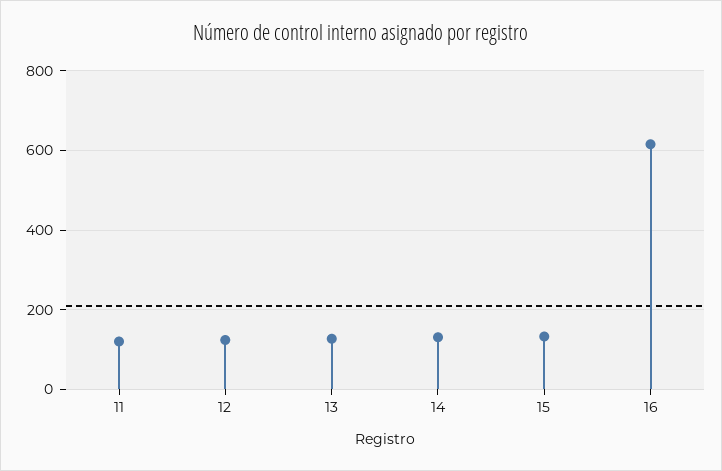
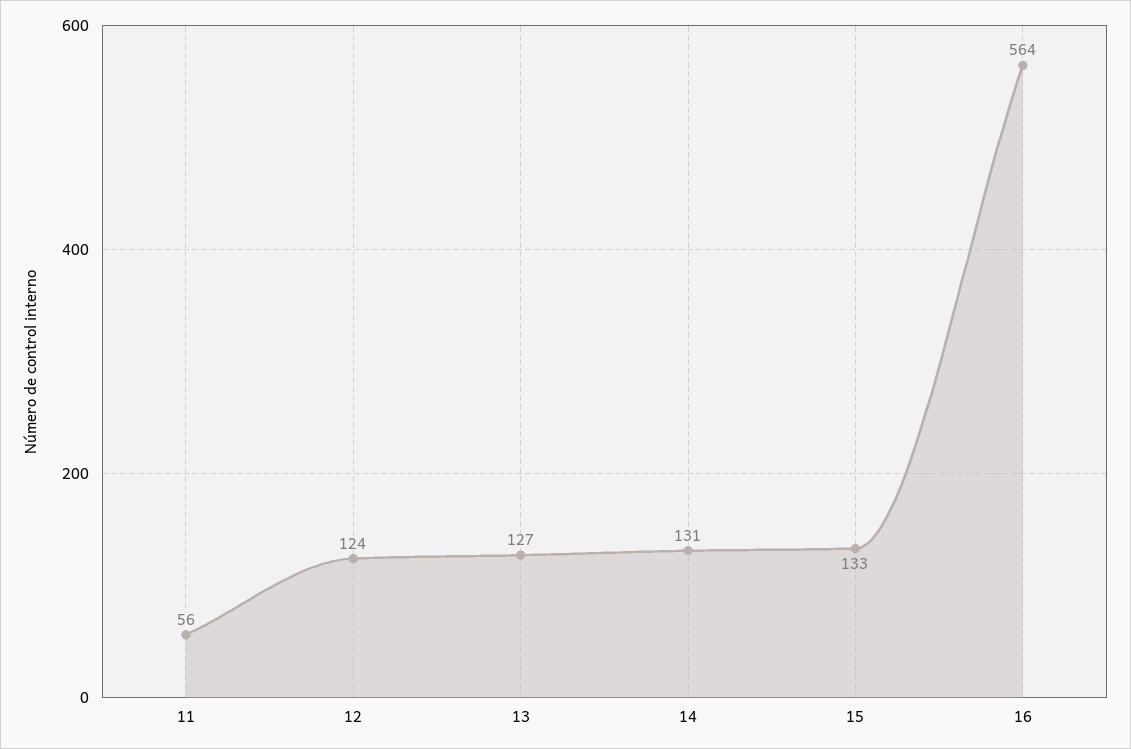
11: 120 -> 56
16: 620 -> 564

